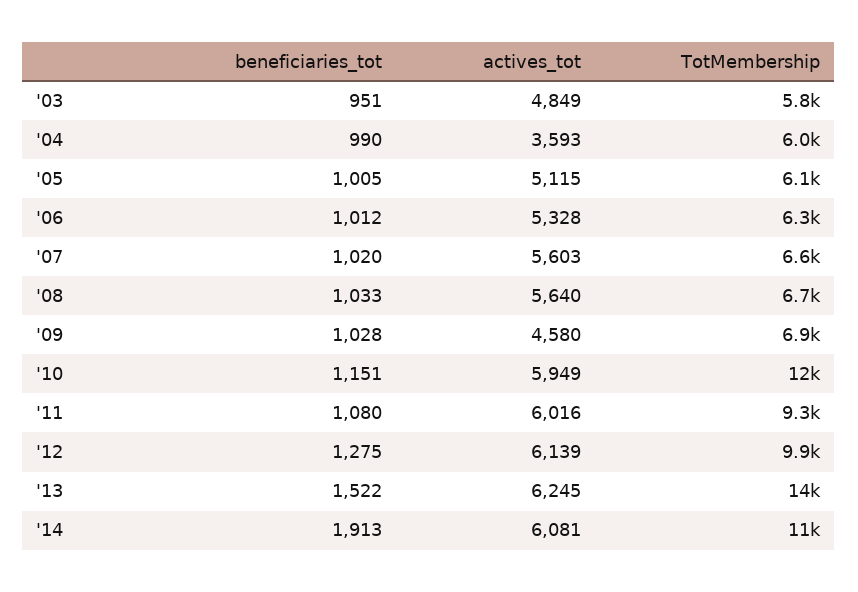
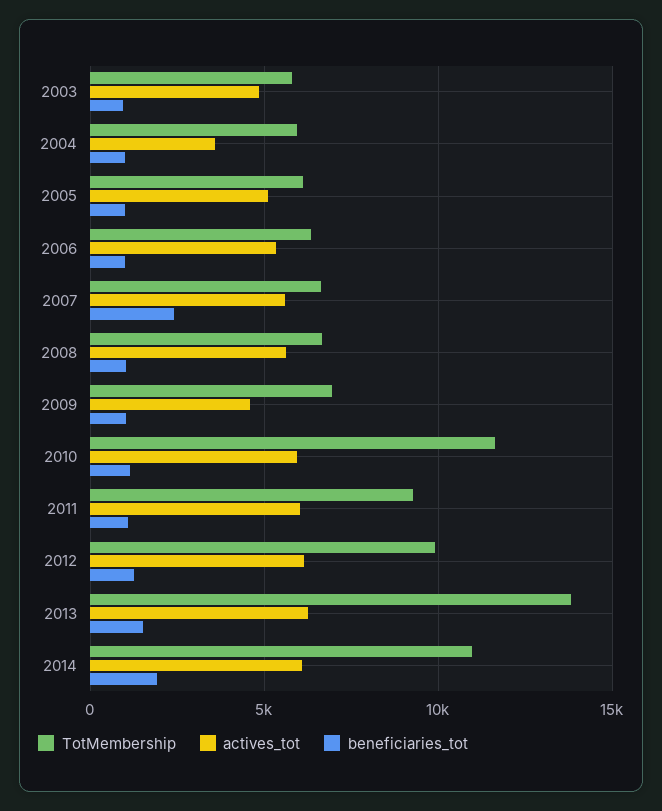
beneficiaries_tot, '07: 1020 -> 2500

